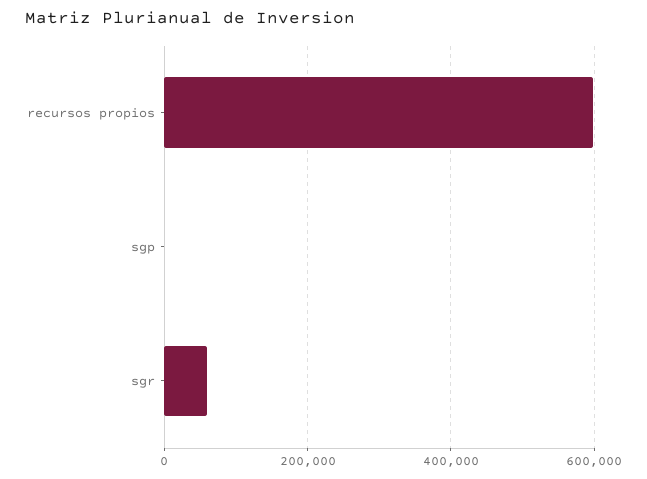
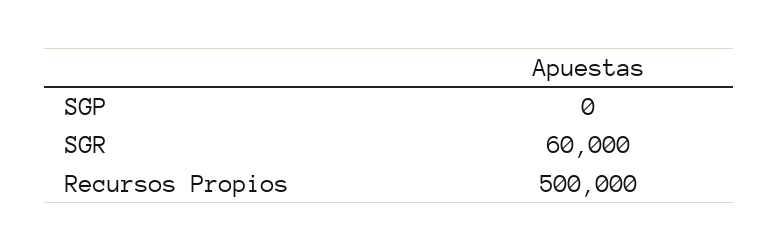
recursos propios: 600000 -> 500000

